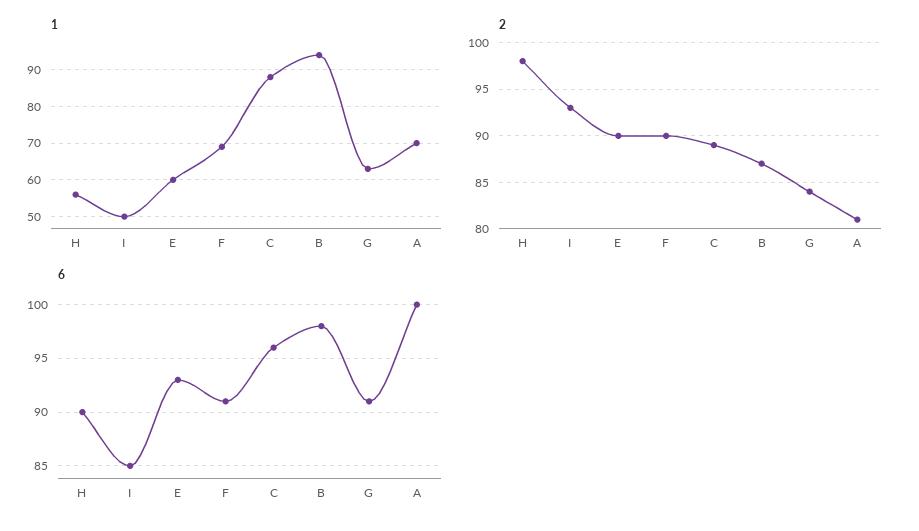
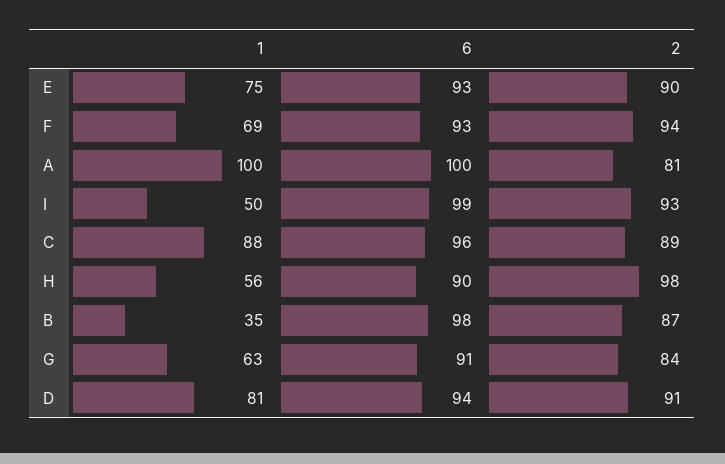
1, E: 60 -> 75
1, B: 95 -> 35
1, A: 70 -> 100
2, F: 90 -> 94
6, I: 85 -> 99
6, F: 91 -> 93
1, D: none -> 81
6, D: none -> 94
2, D: none -> 91

